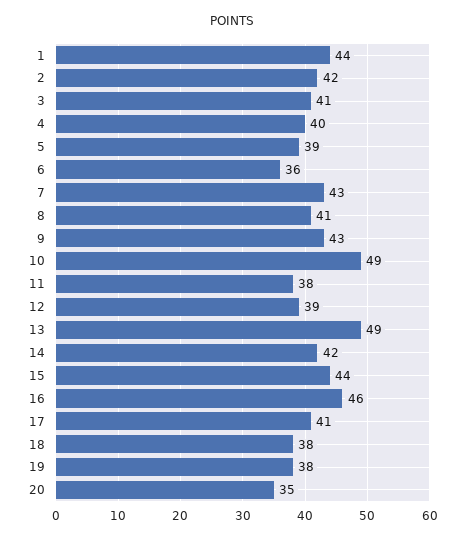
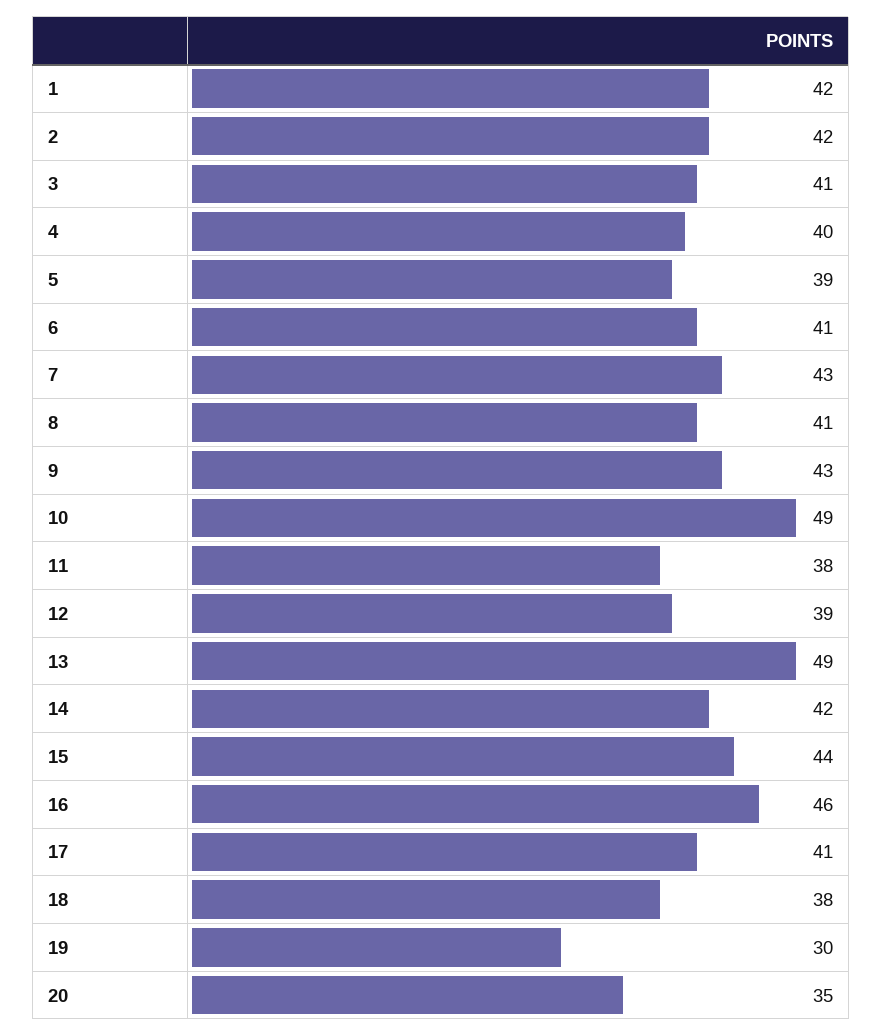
1: 44 -> 42
6: 36 -> 41
19: 38 -> 30

